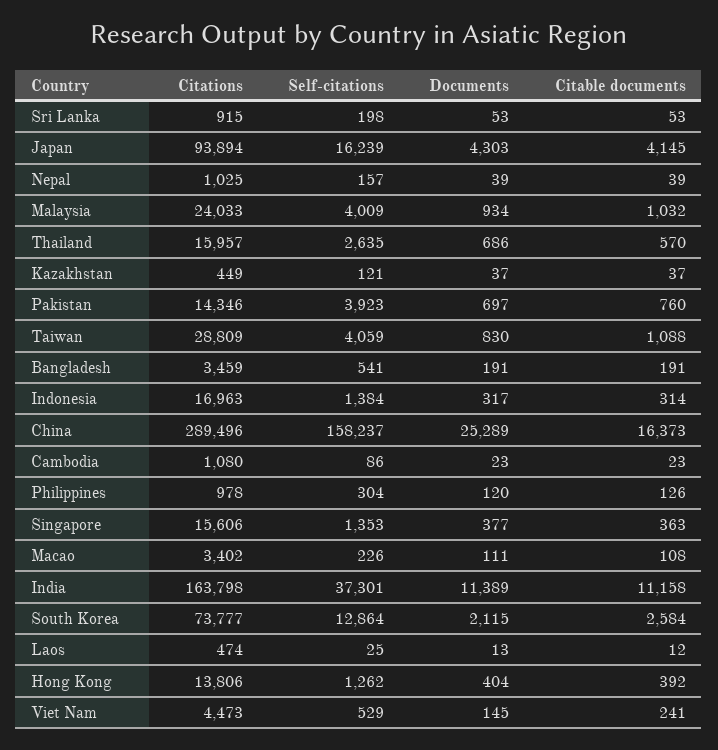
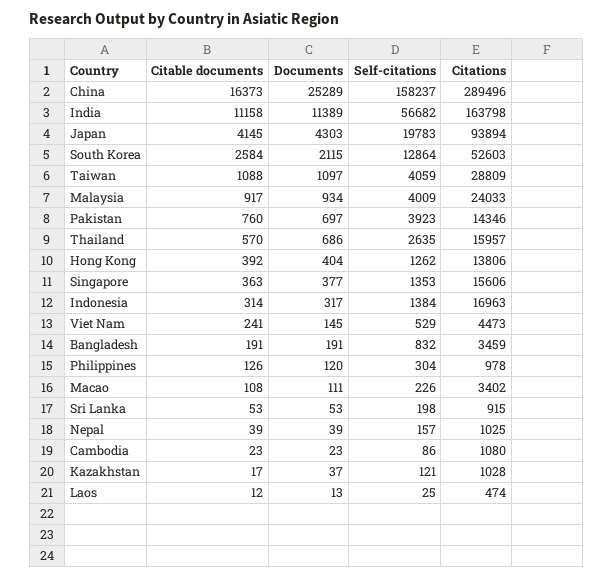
Self-citations, Japan: 16239 -> 19783
Citable documents, Malaysia: 1032 -> 917
Citations, Kazakhstan: 449 -> 1028
Citable documents, Kazakhstan: 37 -> 17
Documents, Taiwan: 830 -> 1097
Self-citations, Bangladesh: 541 -> 832
Self-citations, India: 37301 -> 56682
Citations, South Korea: 73777 -> 52603

